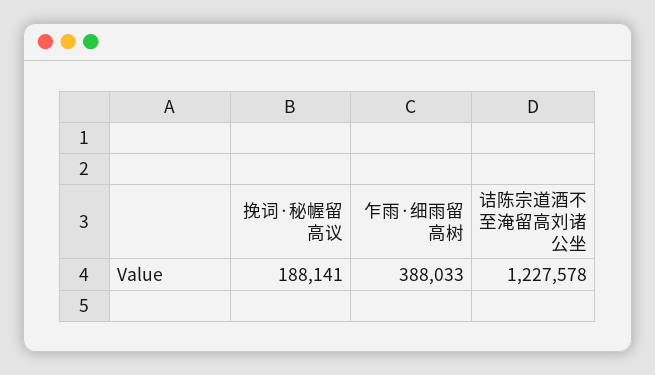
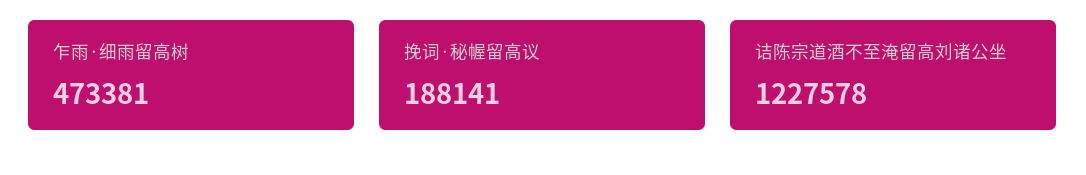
乍雨·细雨留高树: 388033 -> 473381

